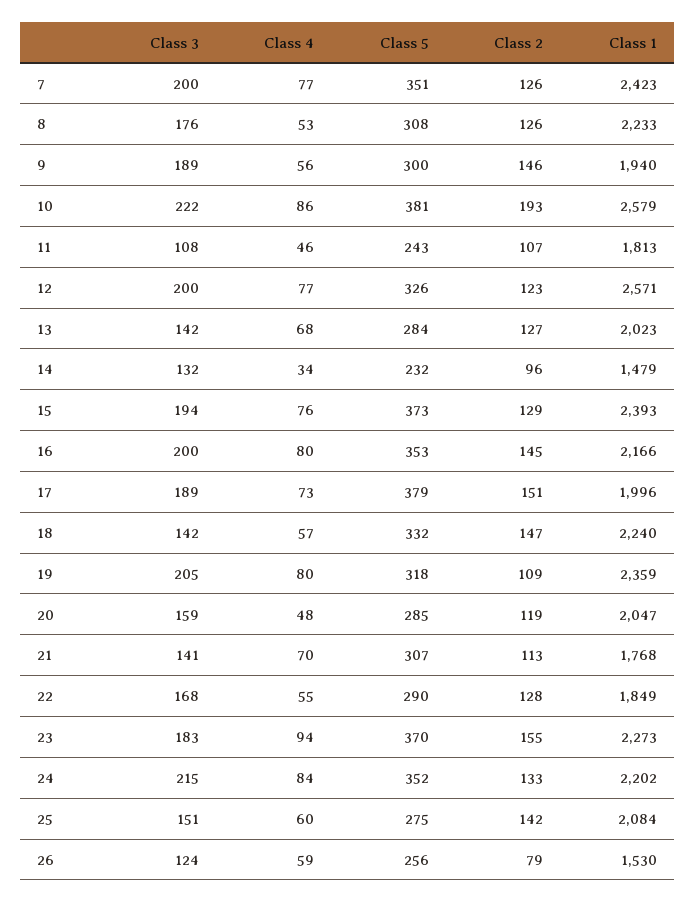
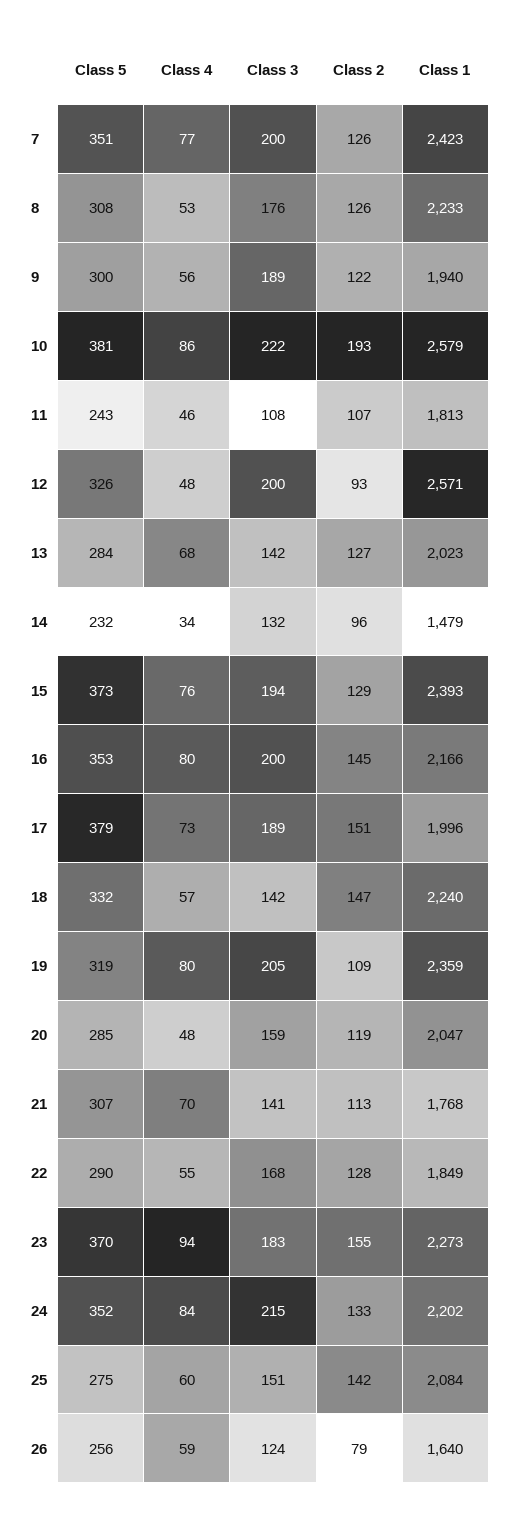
Class 2, 9: 146 -> 122
Class 4, 12: 77 -> 48
Class 2, 12: 123 -> 93
Class 5, 19: 318 -> 319
Class 1, 26: 1530 -> 1640

